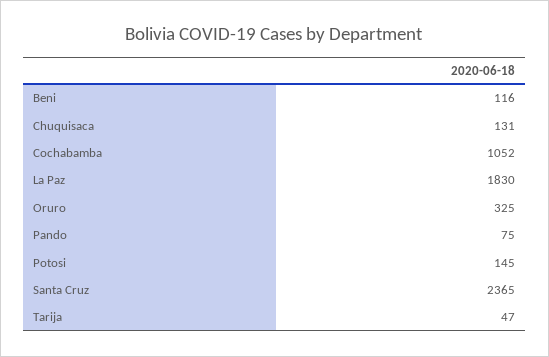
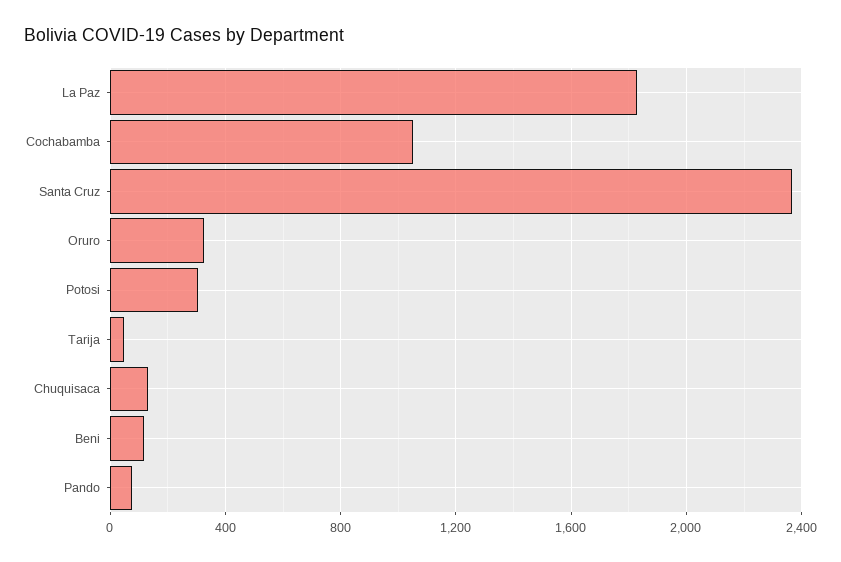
Potosi: 145 -> 300

